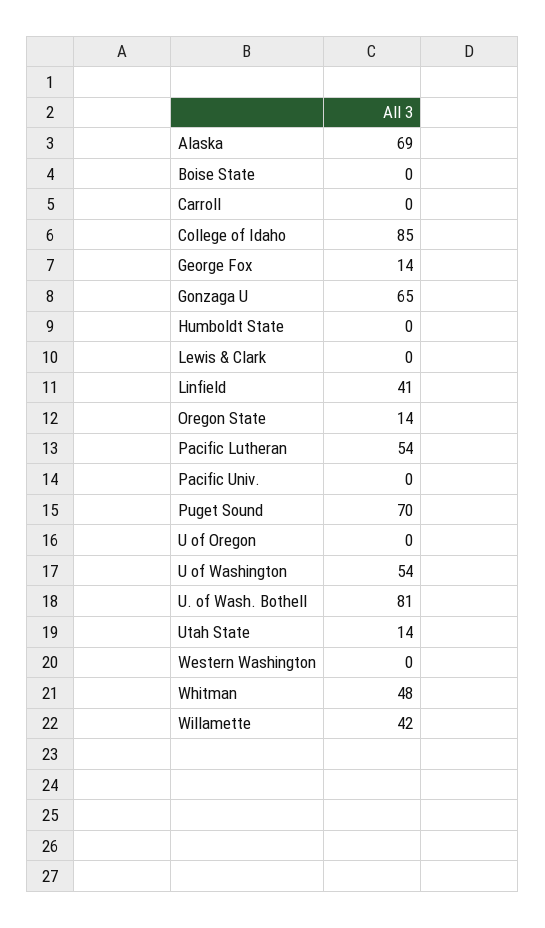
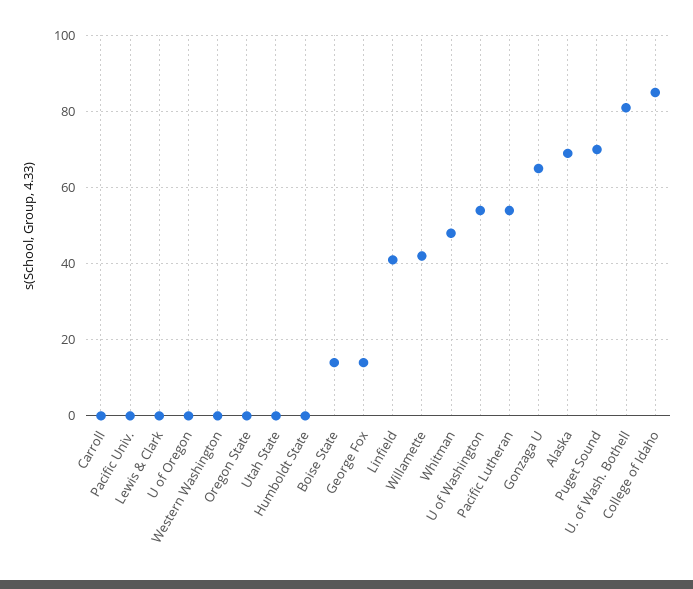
Boise State: 0 -> 15
Oregon State: 14 -> 0
Utah State: 14 -> 0

